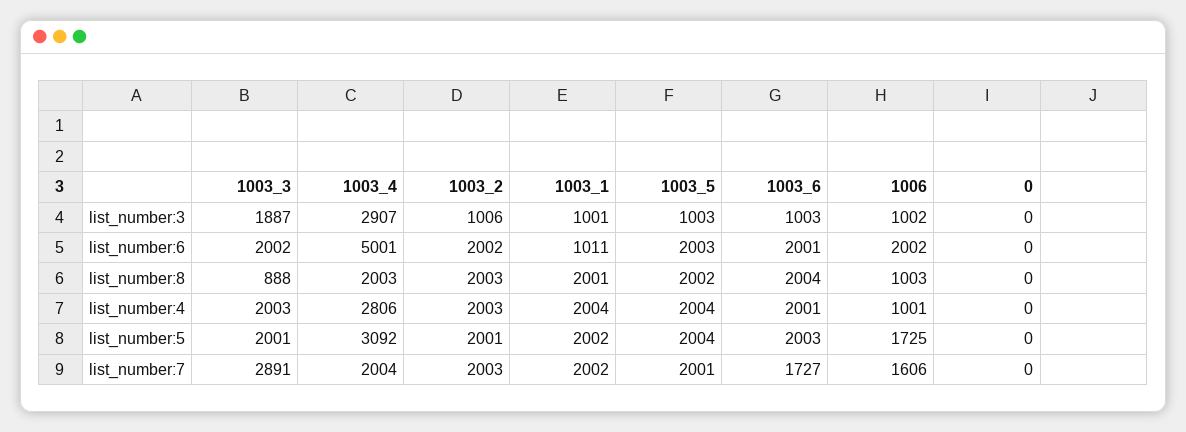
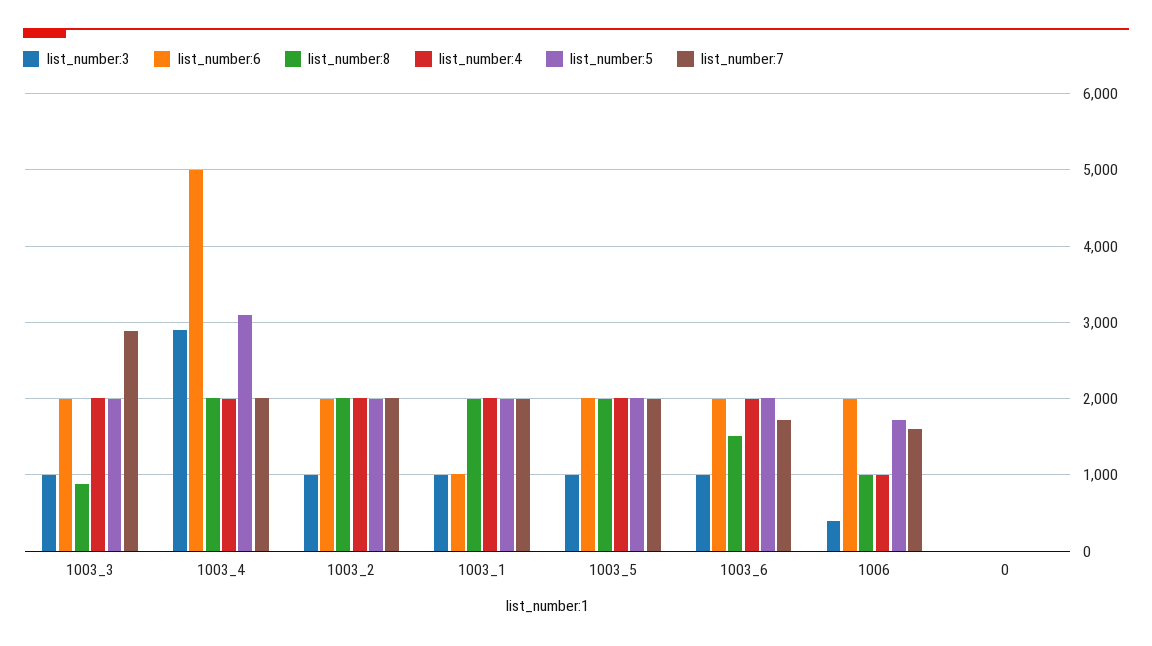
list_number:3, 1003_3: 1887 -> 1000
list_number:3, 1006: 1002 -> 400
list_number:8, 1003_6: 2004 -> 1500
list_number:4, 1003_4: 2806 -> 2000

